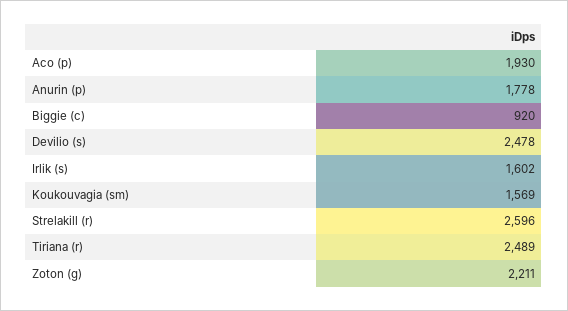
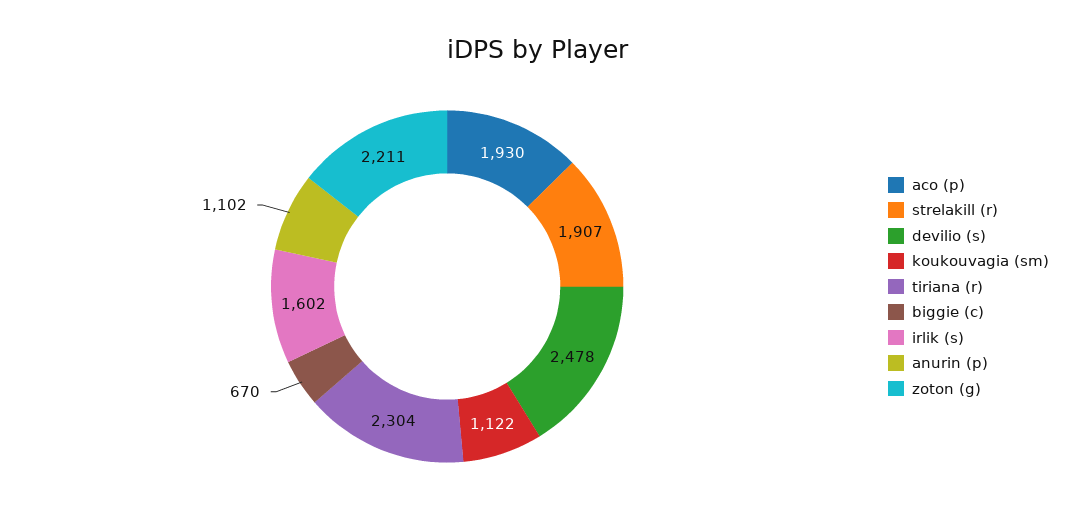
Anurin (p): 1778 -> 1102
Biggie (c): 920 -> 670
Koukouvagia (sm): 1569 -> 1122
Strelakill (r): 2596 -> 1907
Tiriana (r): 2489 -> 2304

